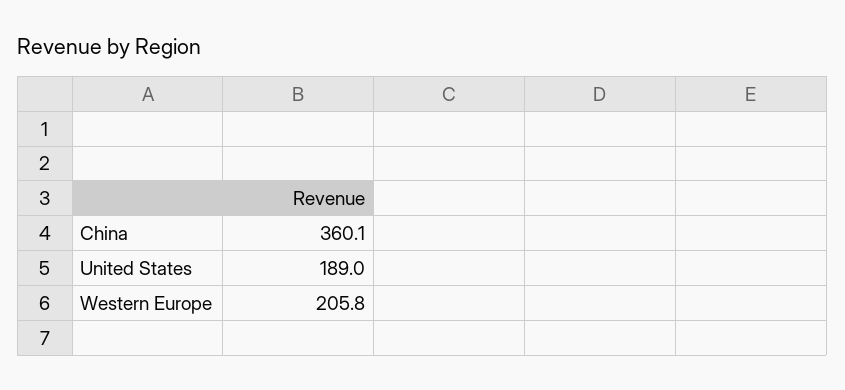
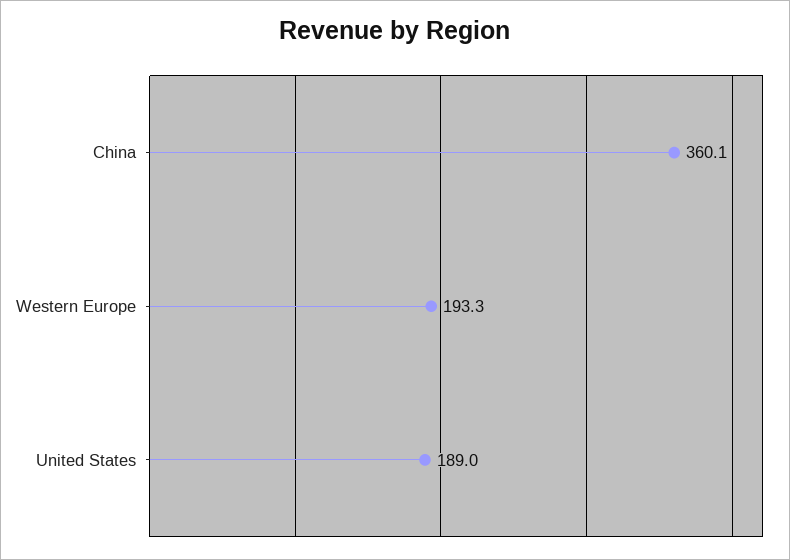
Western Europe: 205.8 -> 193.3

